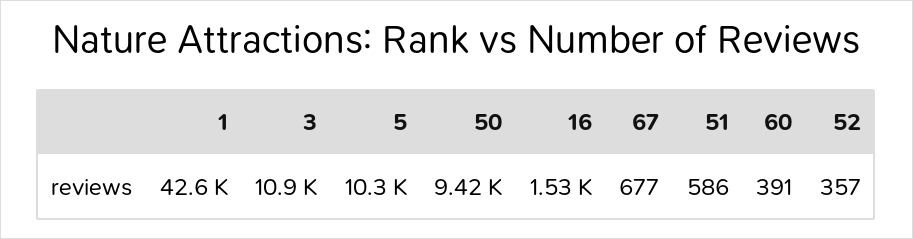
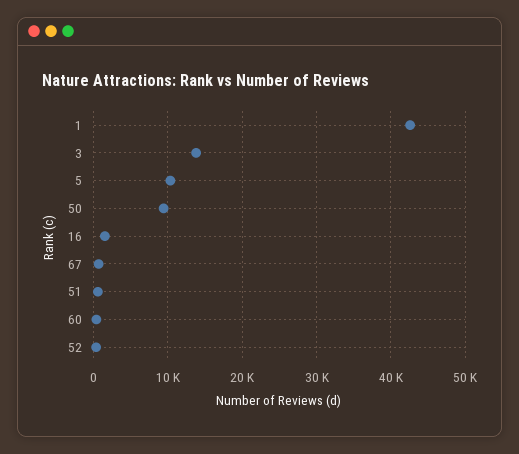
3: 10900 -> 14000

